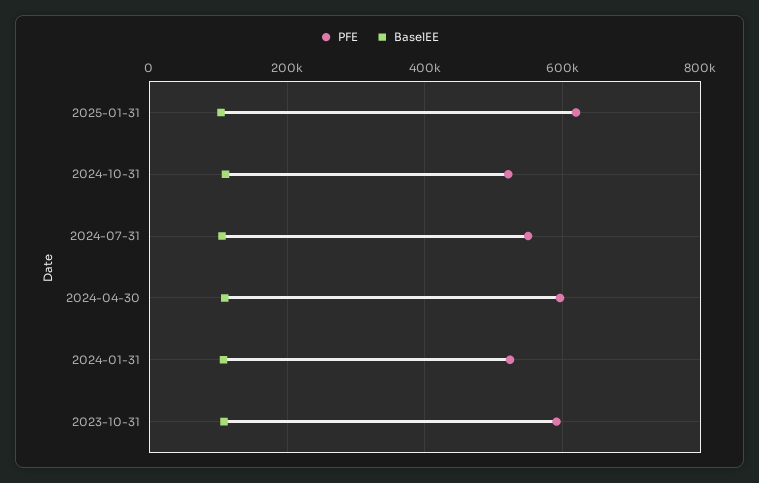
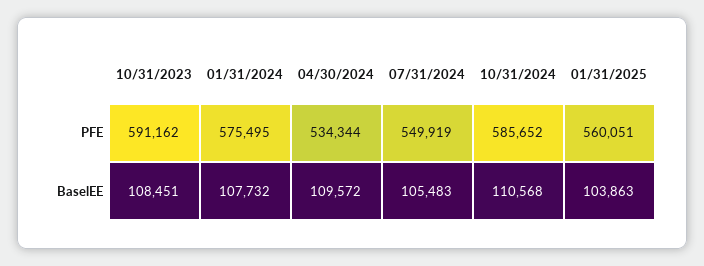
PFE, 2025-01-31: 620000 -> 560051
PFE, 2024-10-31: 520000 -> 585652
PFE, 2024-04-30: 600000 -> 534344
PFE, 2024-01-31: 520000 -> 575495

